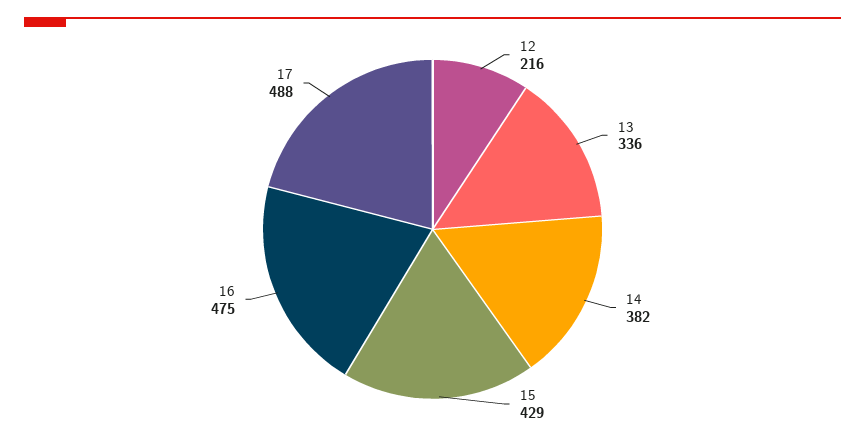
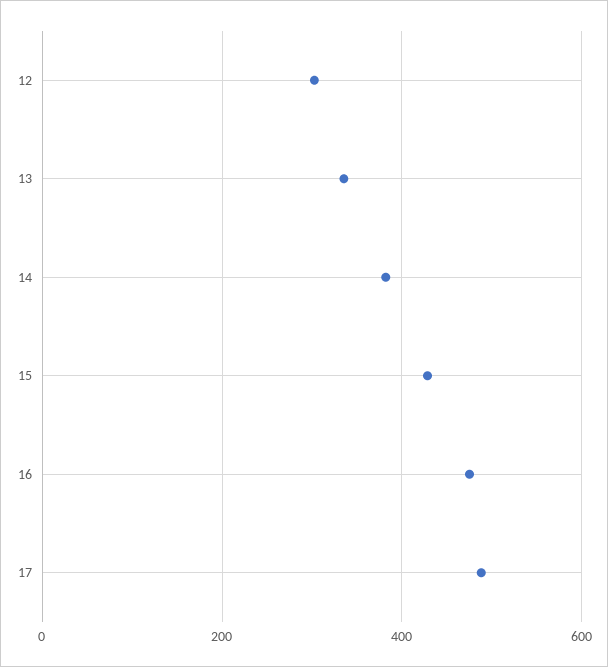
12: 216 -> 300

